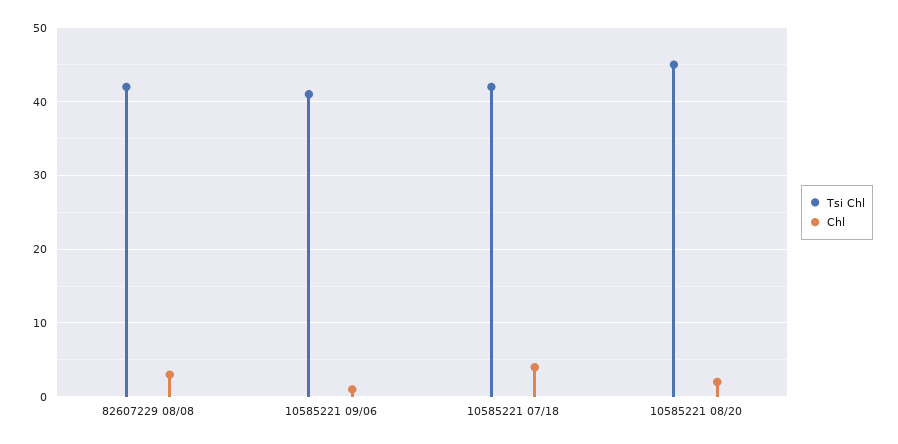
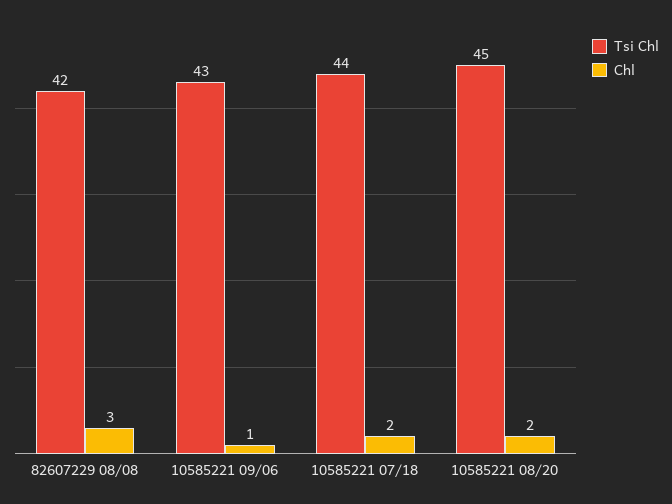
Tsi Chl, 10585221 09/06: 41 -> 43
Tsi Chl, 10585221 07/18: 42 -> 44
Chl, 10585221 07/18: 4 -> 2

